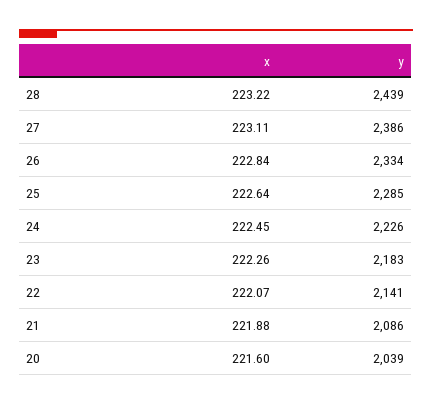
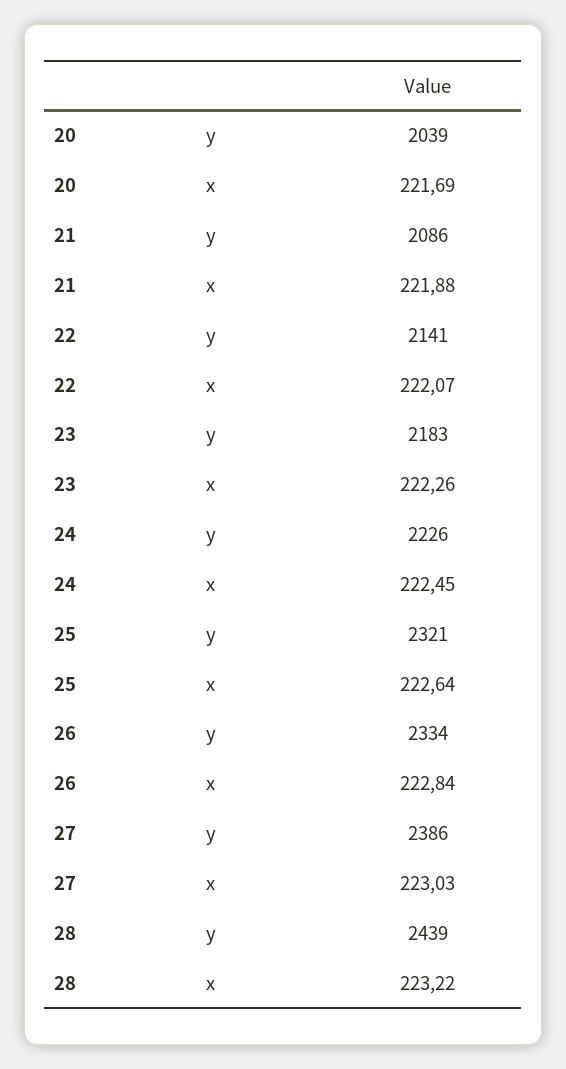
x, 27: 223.11 -> 223.03
y, 25: 2285 -> 2321
x, 20: 221.6 -> 221.69

